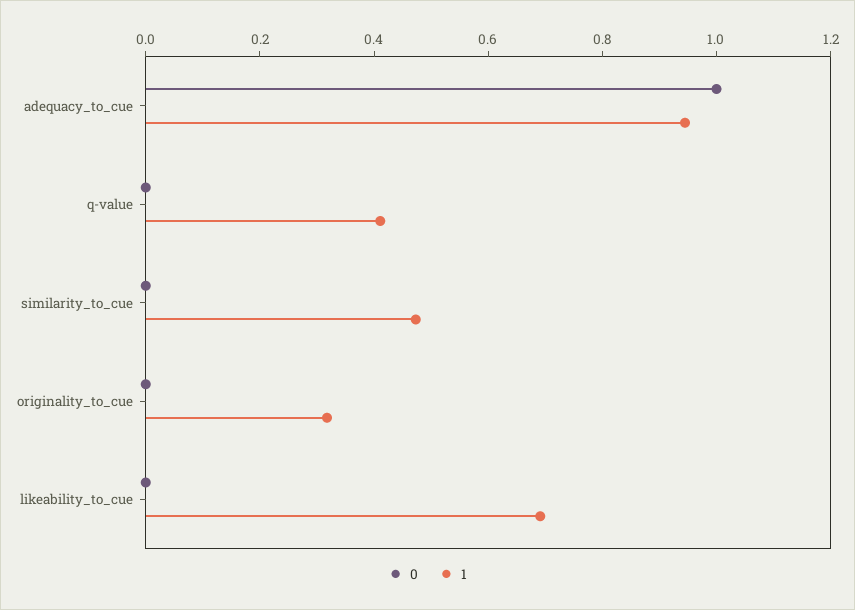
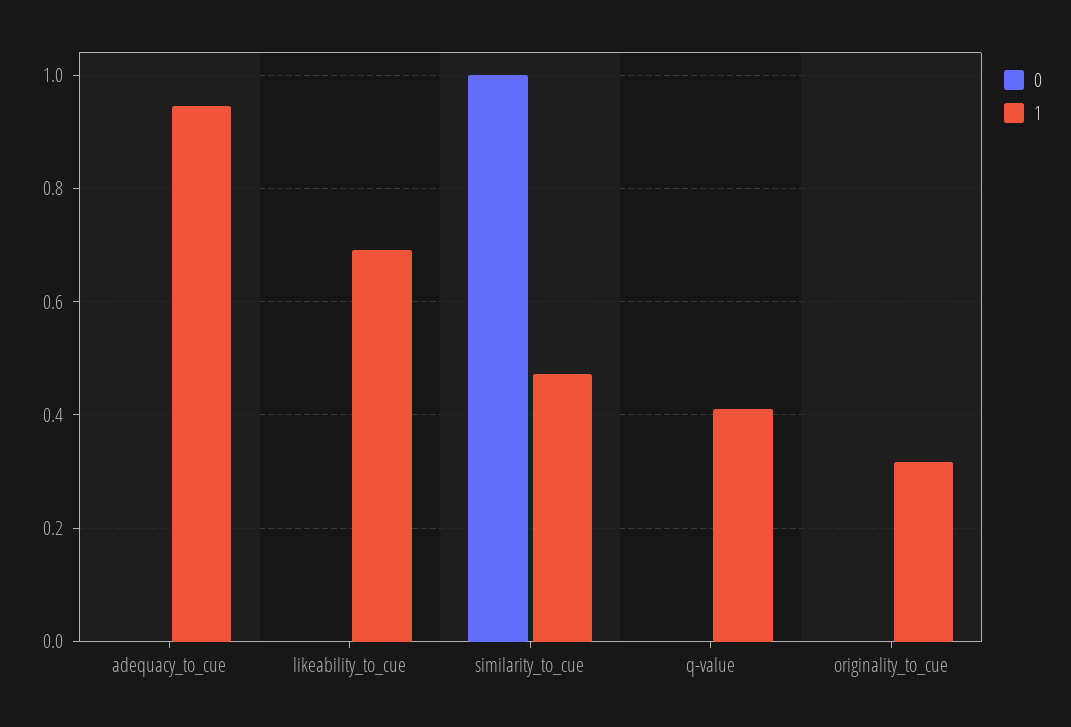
0, adequacy_to_cue: 1 -> 0
0, similarity_to_cue: 0 -> 1

